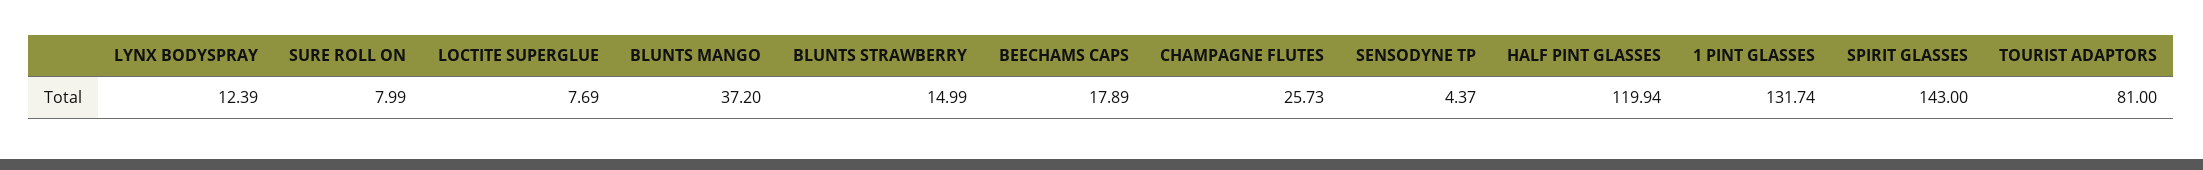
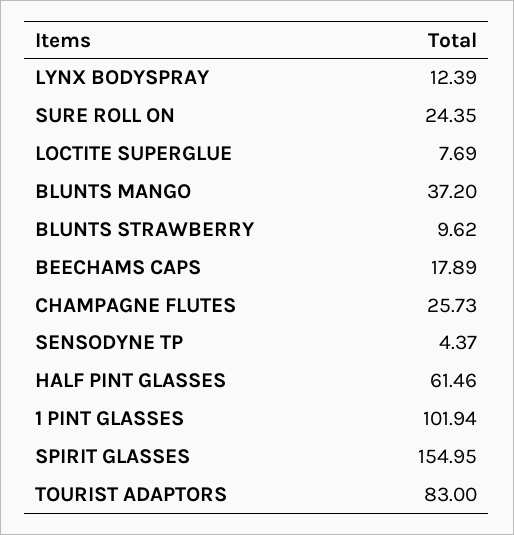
SURE ROLL ON: 7.99 -> 24.35
BLUNTS STRAWBERRY: 14.99 -> 9.62
HALF PINT GLASSES: 119.94 -> 61.46
1 PINT GLASSES: 131.74 -> 101.94
SPIRIT GLASSES: 143 -> 154.95
TOURIST ADAPTORS: 81 -> 83

